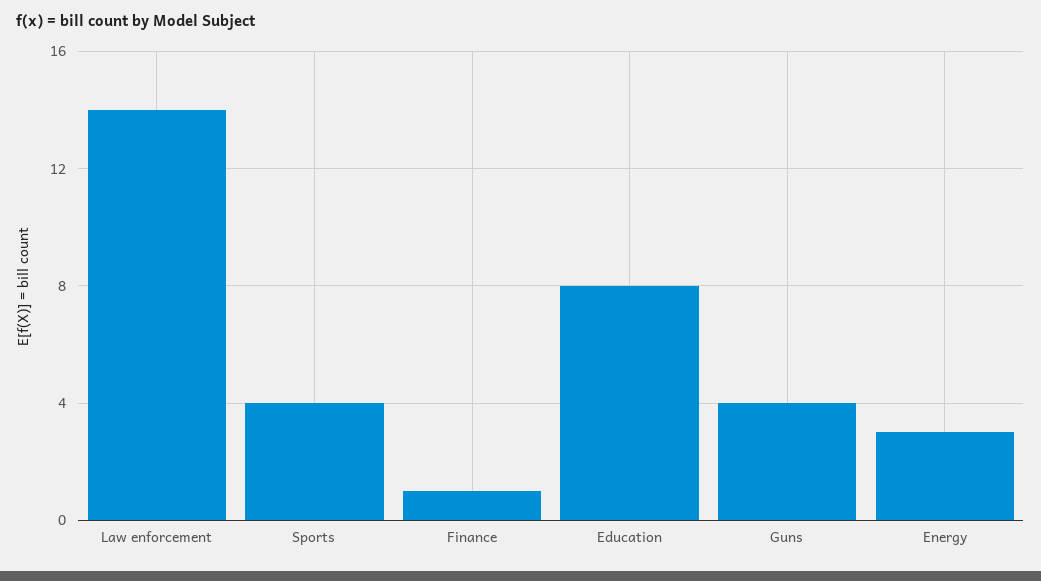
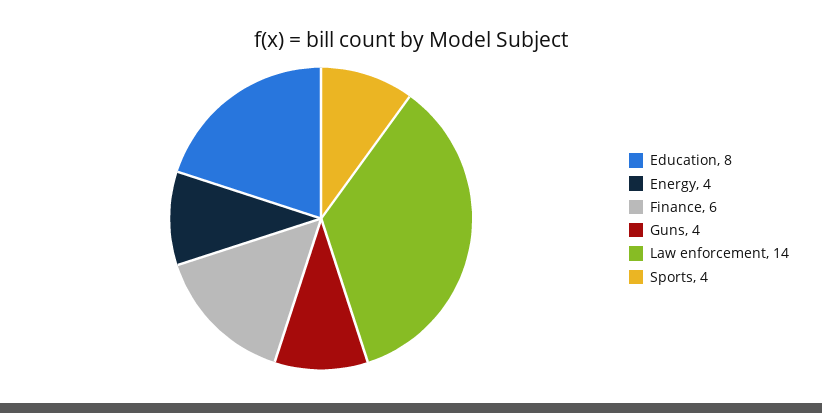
Finance: 1 -> 6
Energy: 3 -> 4

